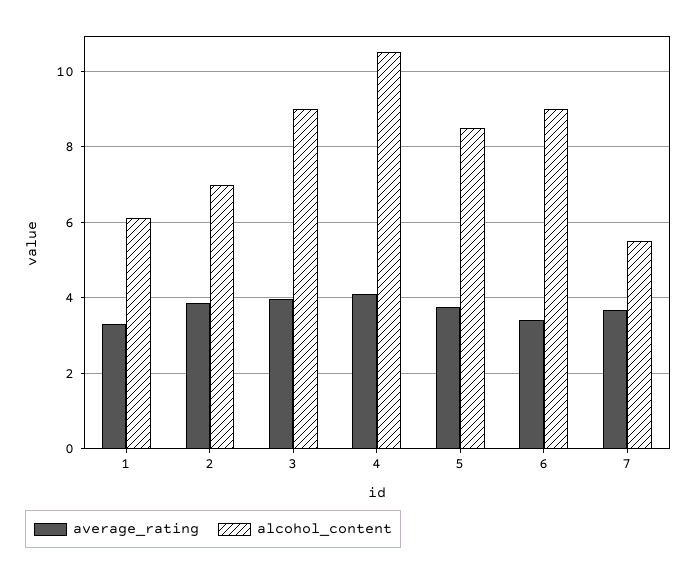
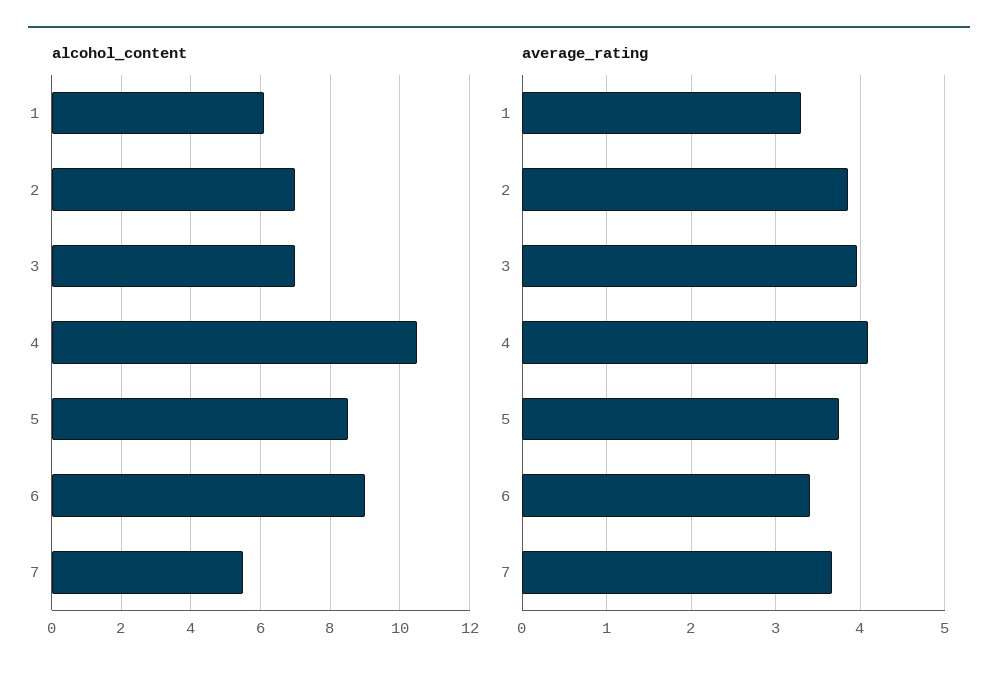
alcohol_content, 3: 9 -> 7

